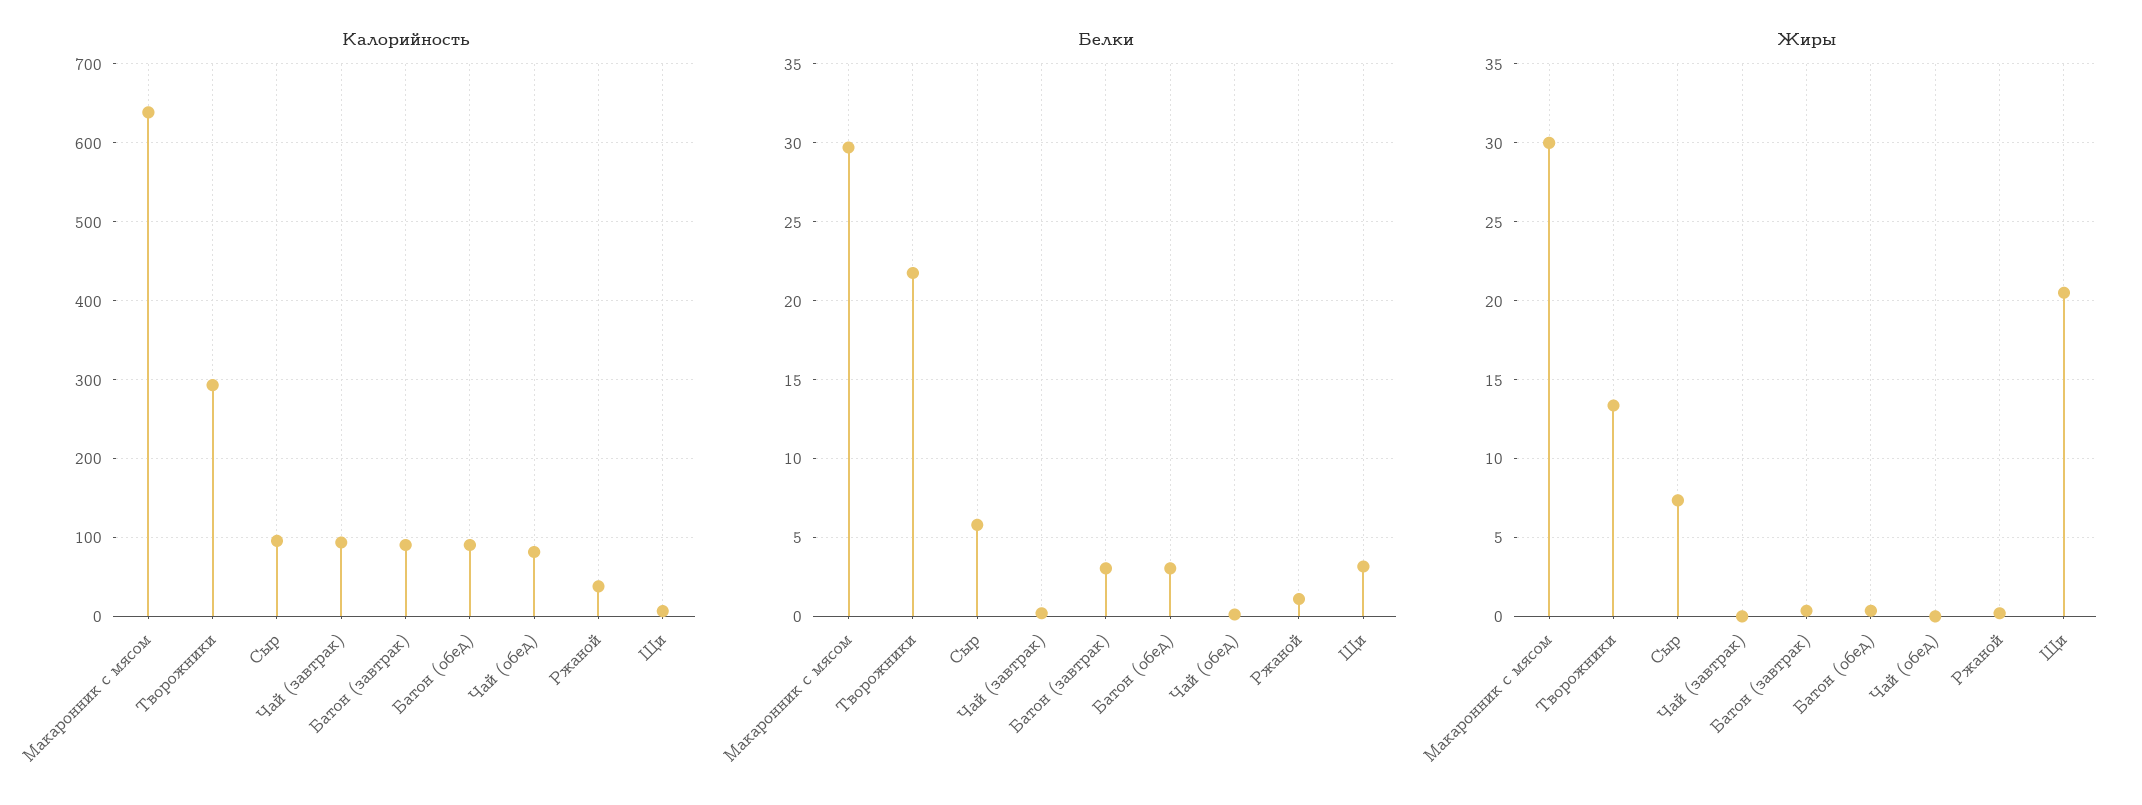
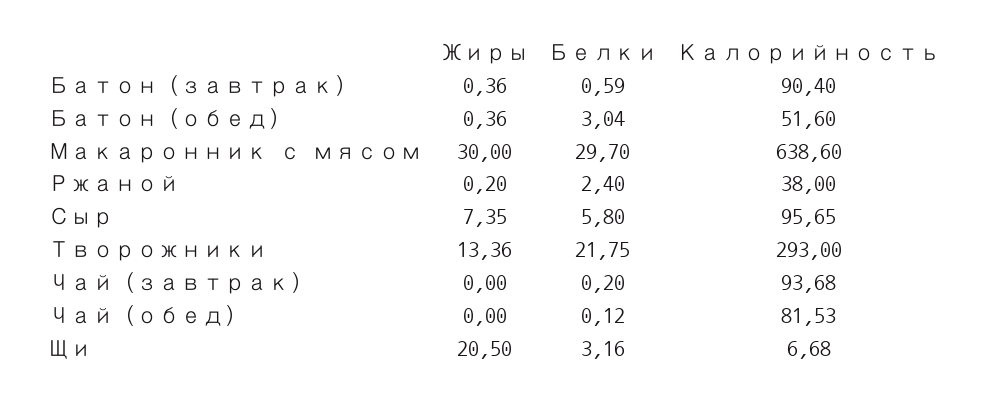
Калорийность, Батон (обед): 90 -> 51.6
Белки, Батон (завтрак): 3 -> 0.59
Белки, Ржаной: 1 -> 2.4

